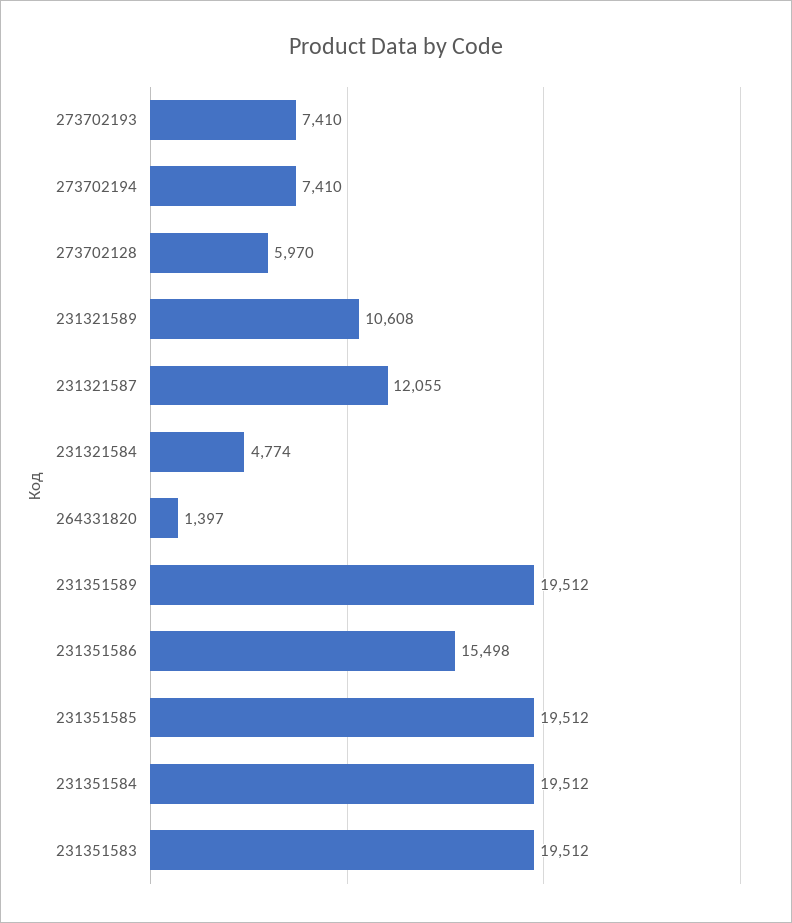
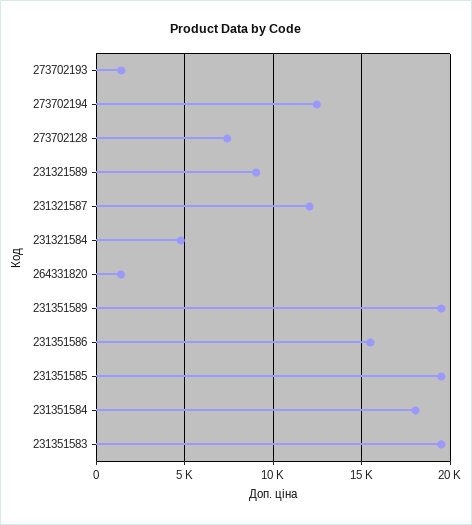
273702193: 7410 -> 1500
273702194: 7410 -> 12500
273702128: 5970 -> 7500
231321589: 10608 -> 9000
231351584: 19512 -> 18000

